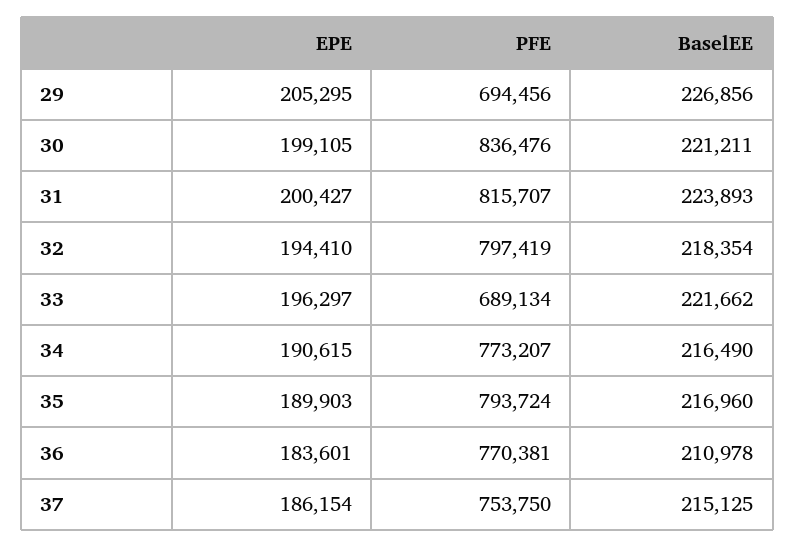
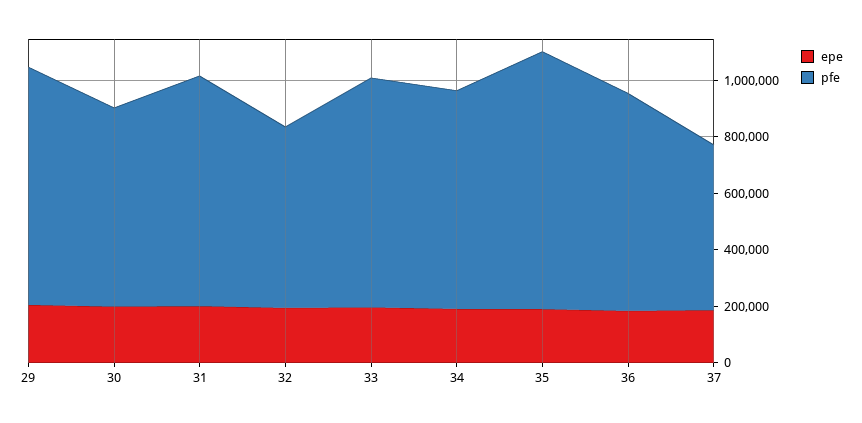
PFE, 29: 694456 -> 850000
BaselEE, 29: 226856 -> none
PFE, 30: 836476 -> 700000
BaselEE, 30: 221211 -> none
BaselEE, 31: 223893 -> none
PFE, 32: 797419 -> 650000
BaselEE, 32: 218354 -> none
PFE, 33: 689134 -> 800000
BaselEE, 33: 221662 -> none
BaselEE, 34: 216490 -> none
PFE, 35: 793724 -> 900000
BaselEE, 35: 216960 -> none
BaselEE, 36: 210978 -> none
PFE, 37: 753750 -> 600000
BaselEE, 37: 215125 -> none

